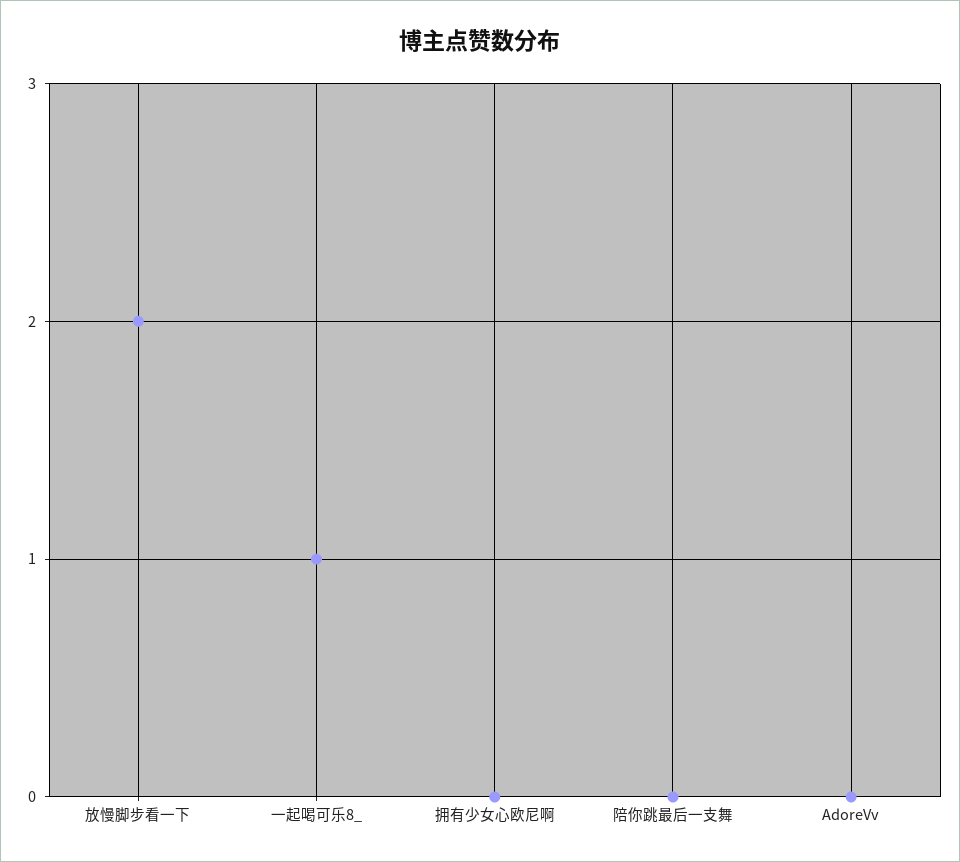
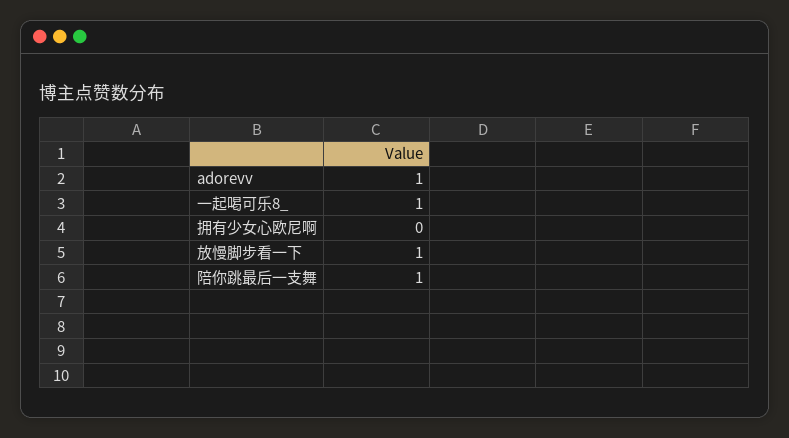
放慢脚步看一下: 2 -> 1
陪你跳最后一支舞: 0 -> 1
AdoreVv: 0 -> 1

